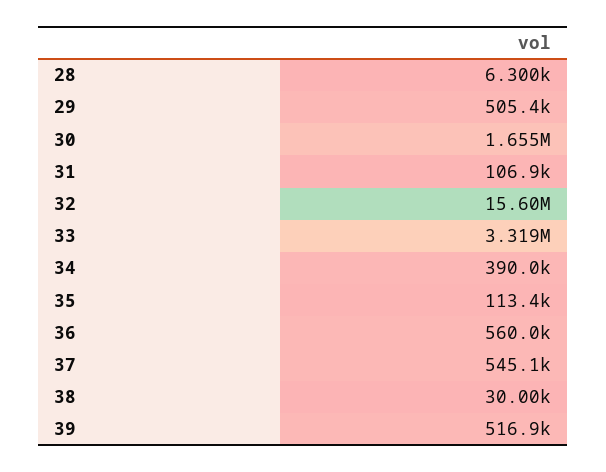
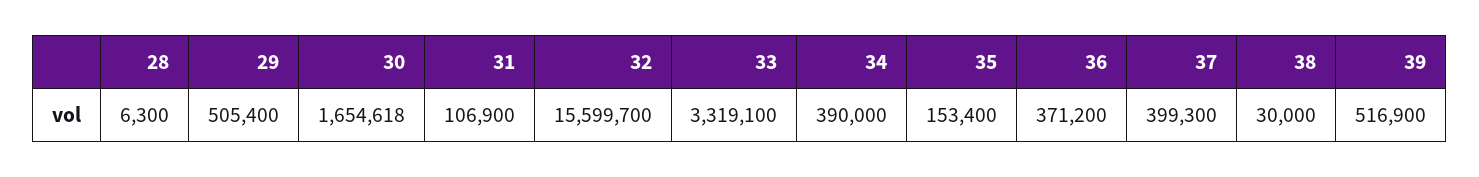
35: 113400 -> 153400
36: 560000 -> 371200
37: 545100 -> 399300

